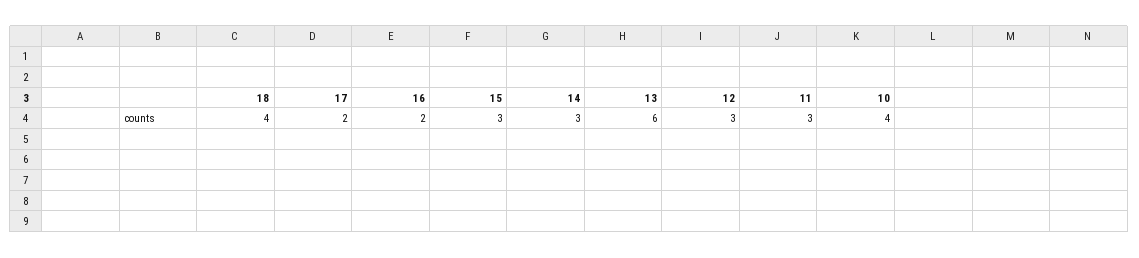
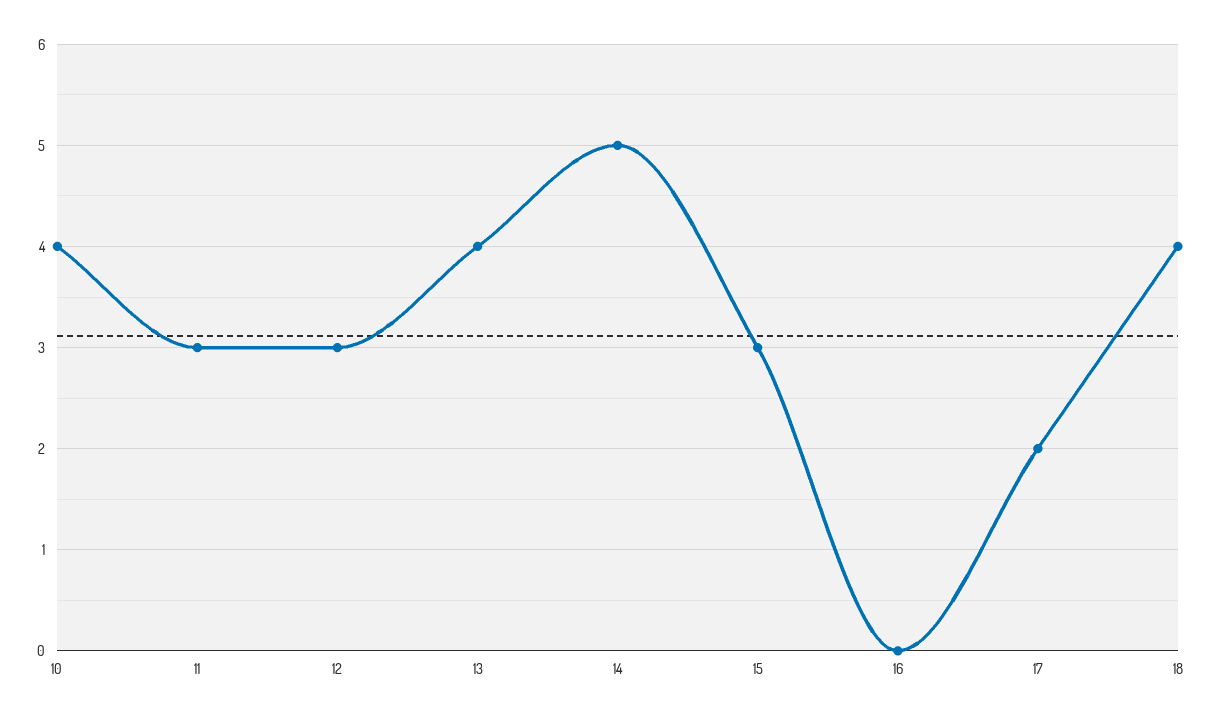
16: 2 -> 0
14: 3 -> 5
13: 6 -> 4

